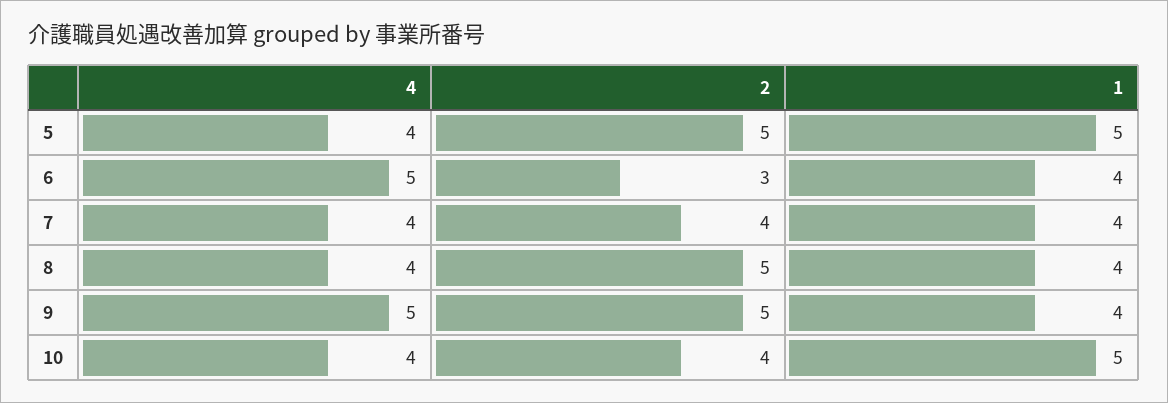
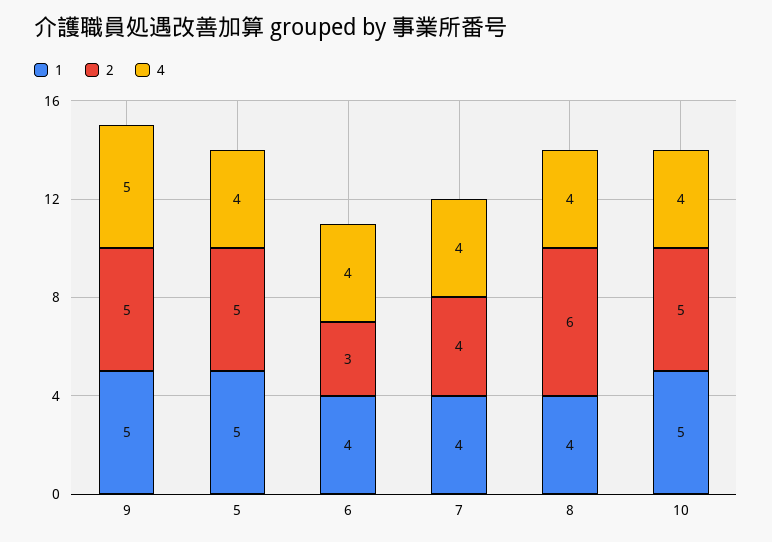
4, 6: 5 -> 4
2, 8: 5 -> 6
1, 9: 4 -> 5
2, 10: 4 -> 5

